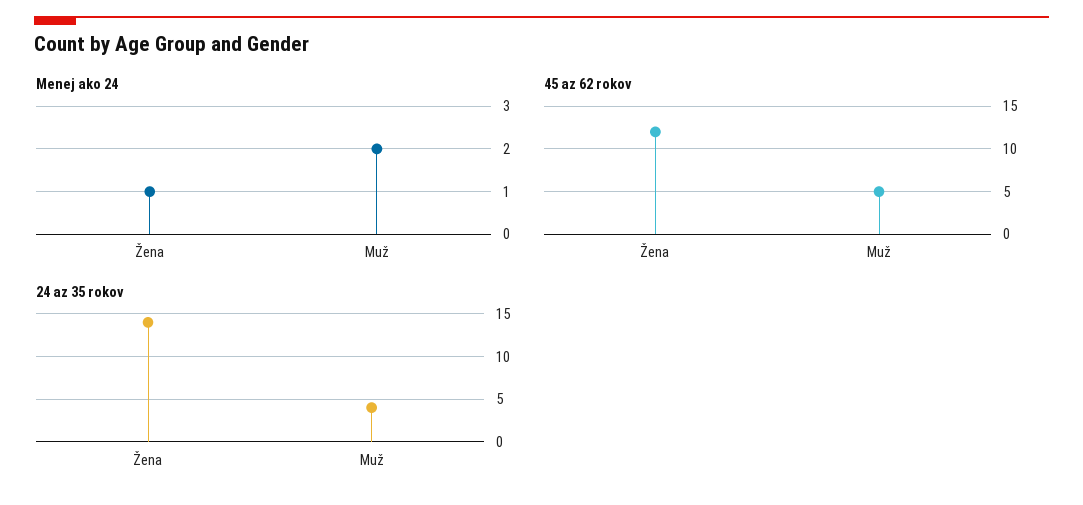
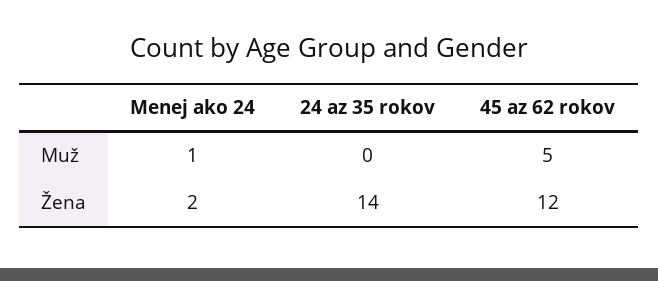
Menej ako 24, Žena: 1 -> 2
Menej ako 24, Muž: 2 -> 1
24 az 35 rokov, Muž: 4 -> 0

